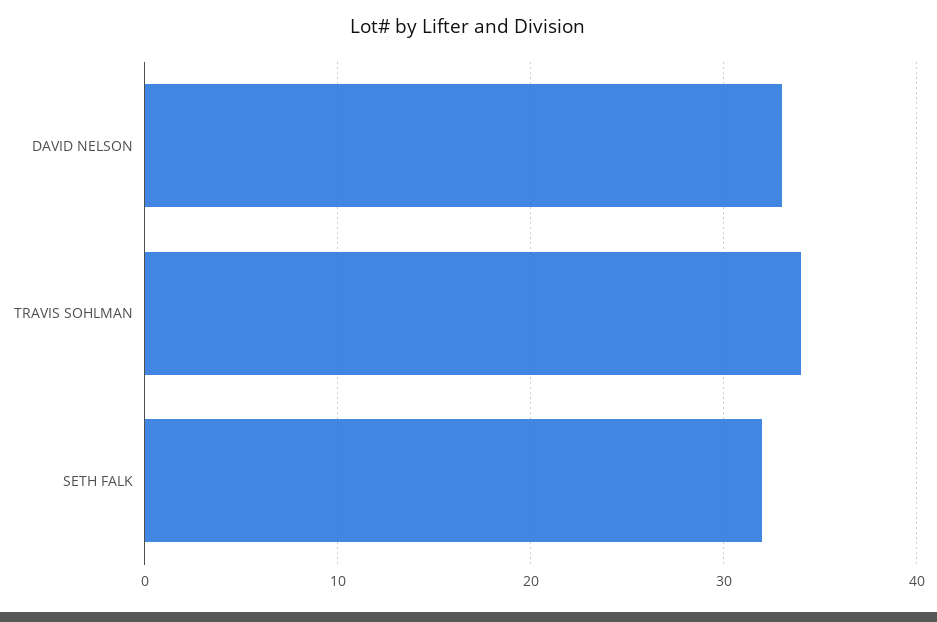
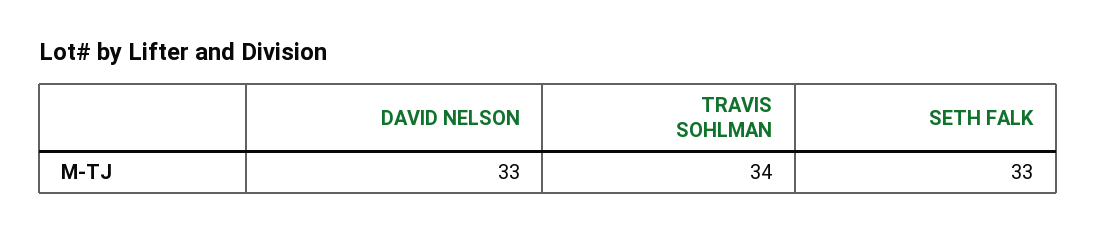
SETH FALK: 32 -> 33

